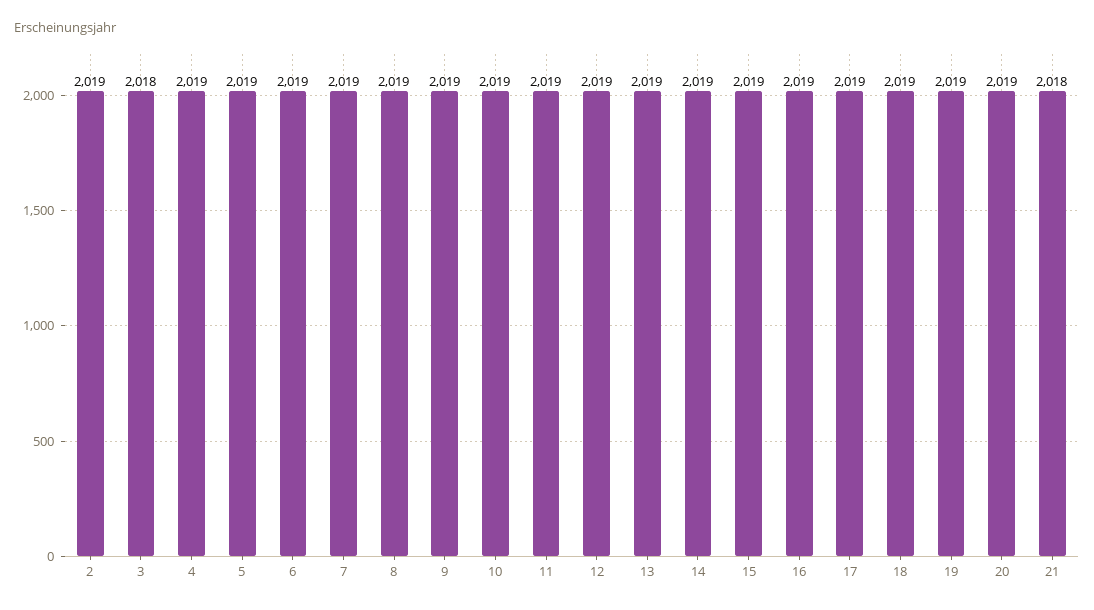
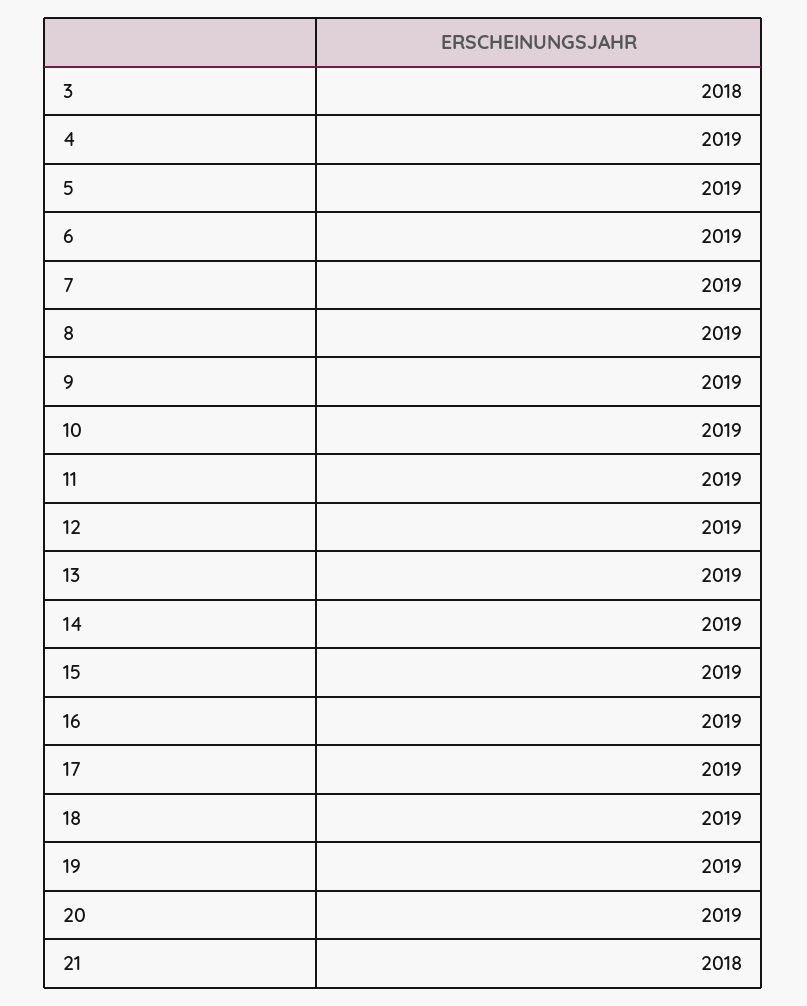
2: 2019 -> none

